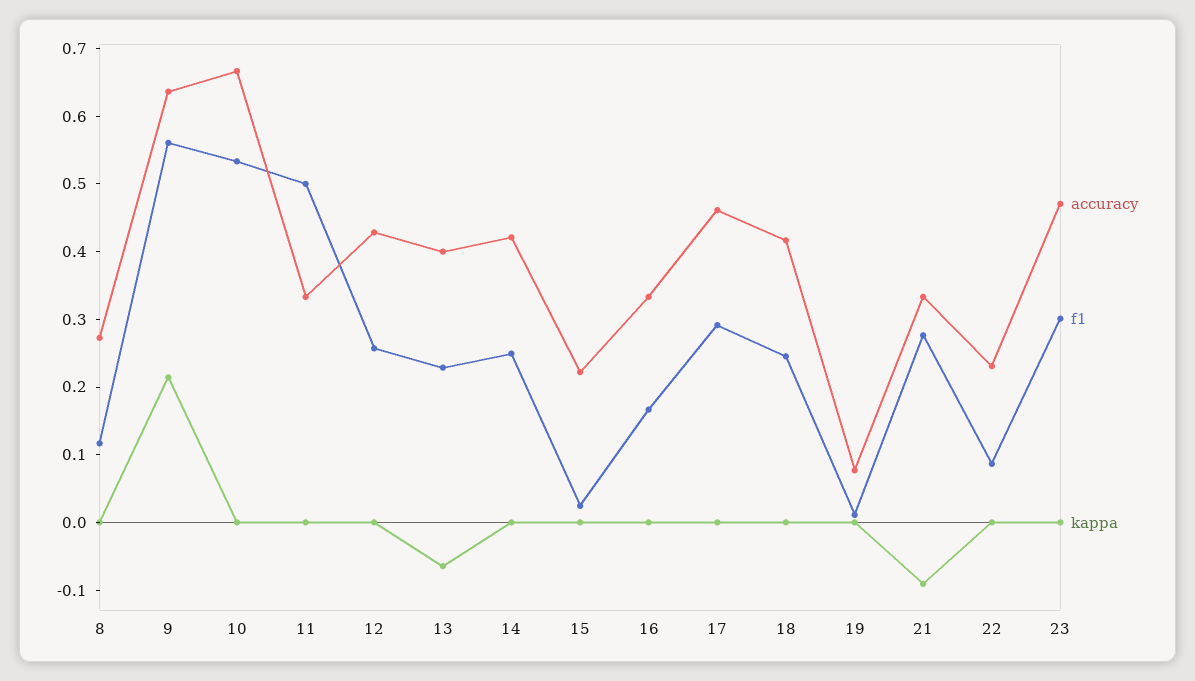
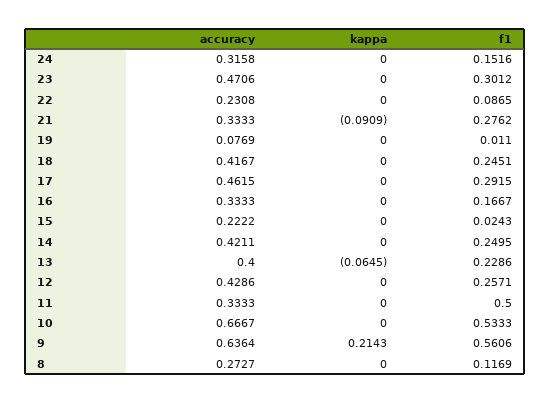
accuracy, 24: none -> 0.3158
kappa, 24: none -> 0
f1, 24: none -> 0.1516

